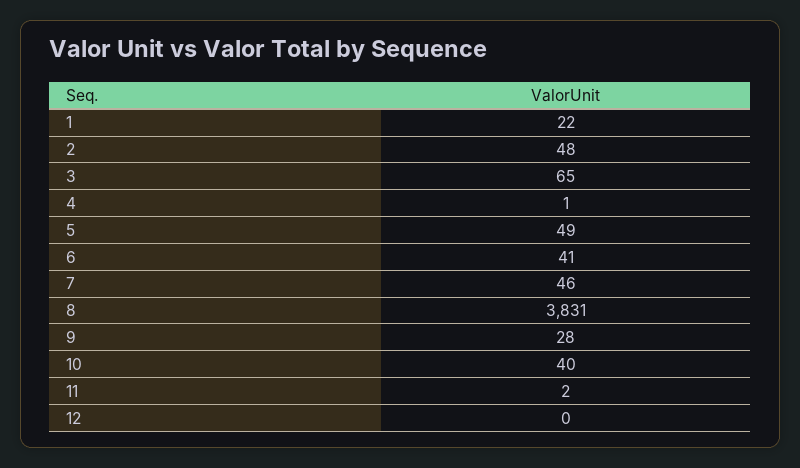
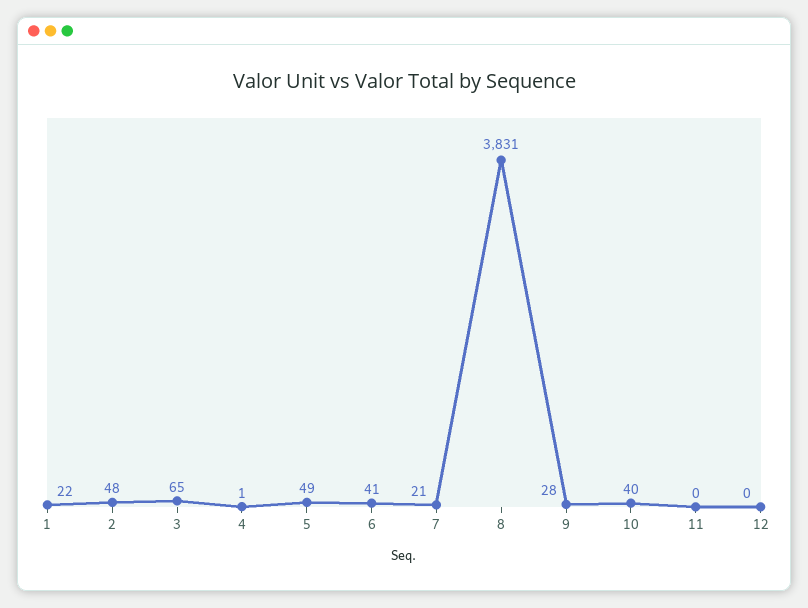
7: 46 -> 21
11: 2 -> 0

